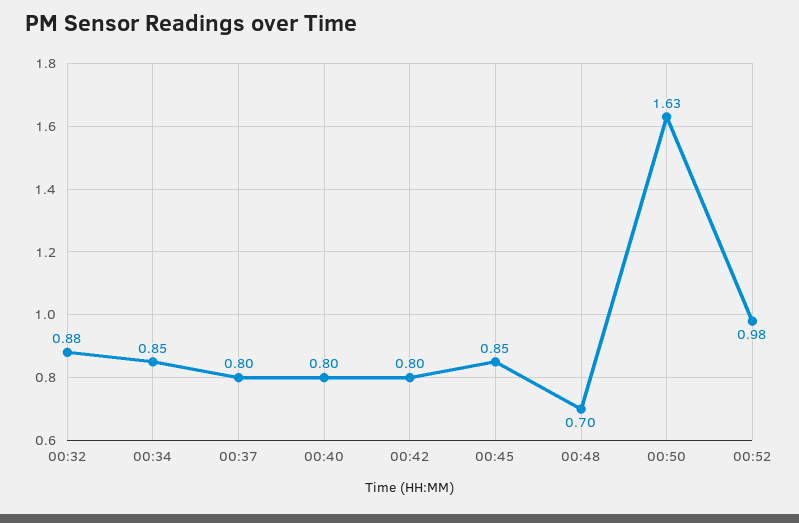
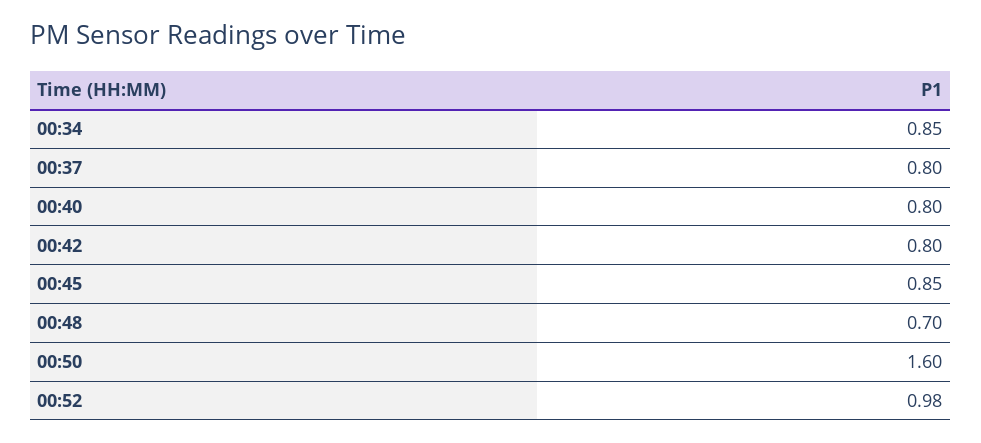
00:32: 0.88 -> none
00:50: 1.63 -> 1.6

